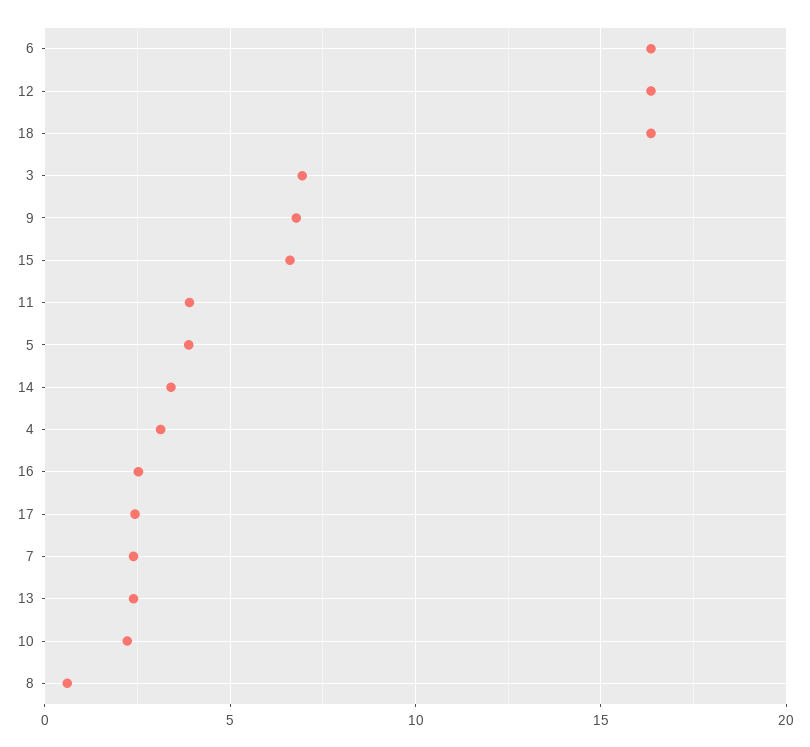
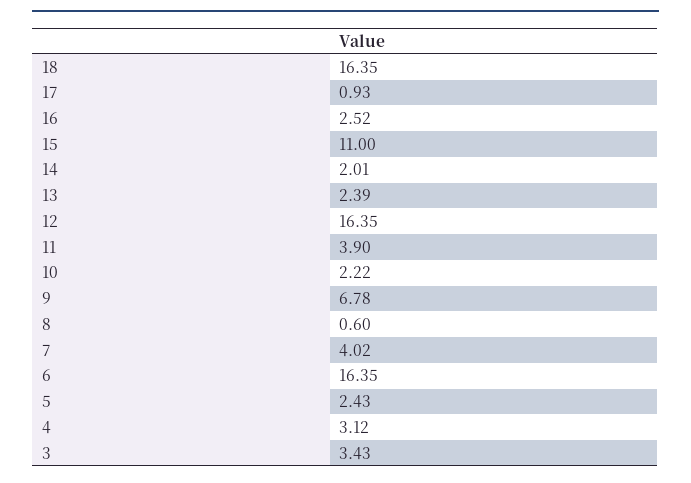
3: 7 -> 3.43
15: 6.5 -> 11
5: 4 -> 2.43
14: 3.5 -> 2.01
17: 2.5 -> 0.93
7: 2.5 -> 4.02

